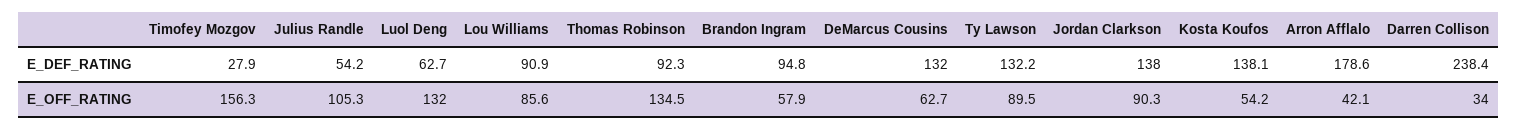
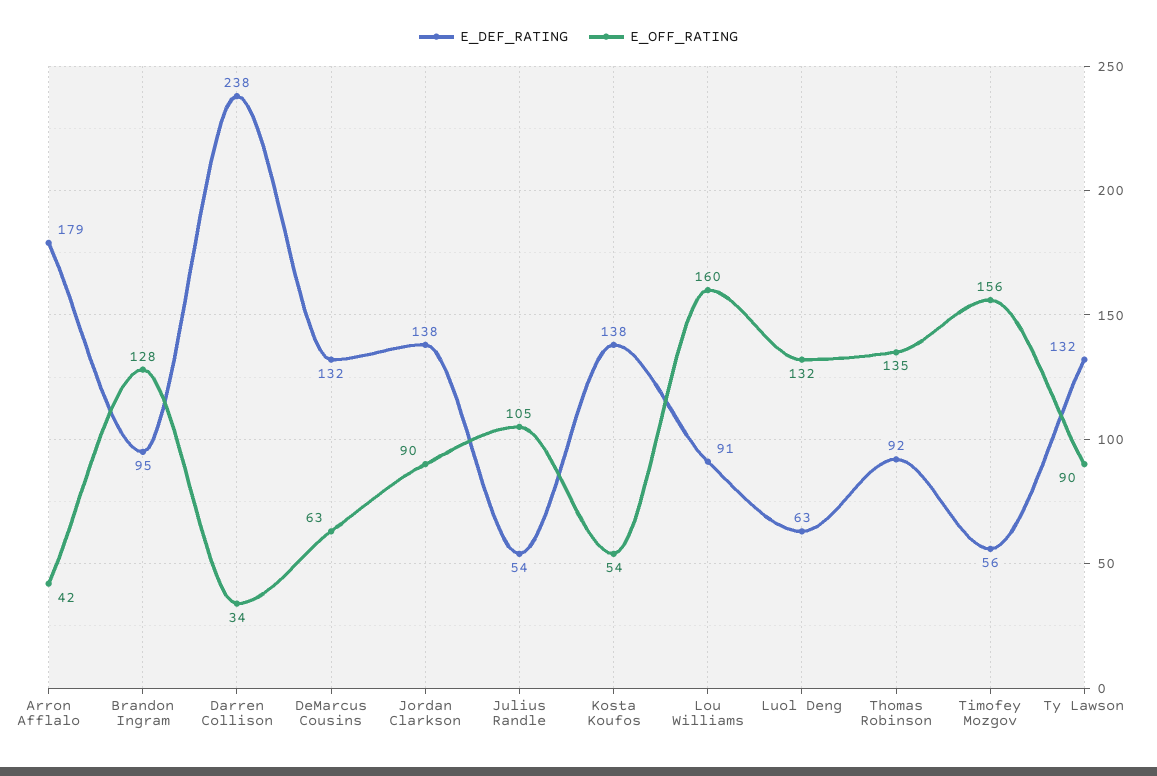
E_DEF_RATING, Timofey Mozgov: 27.9 -> 56
E_OFF_RATING, Lou Williams: 85.6 -> 160
E_OFF_RATING, Brandon Ingram: 57.9 -> 128

